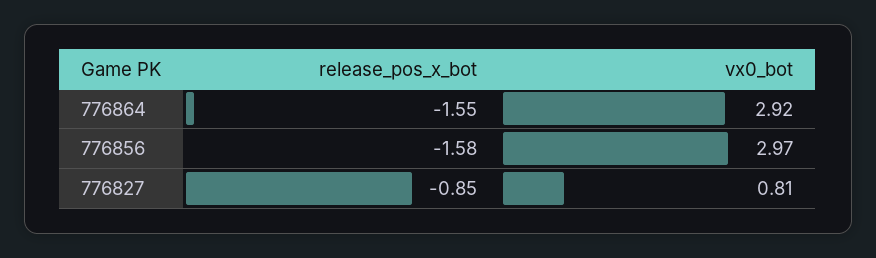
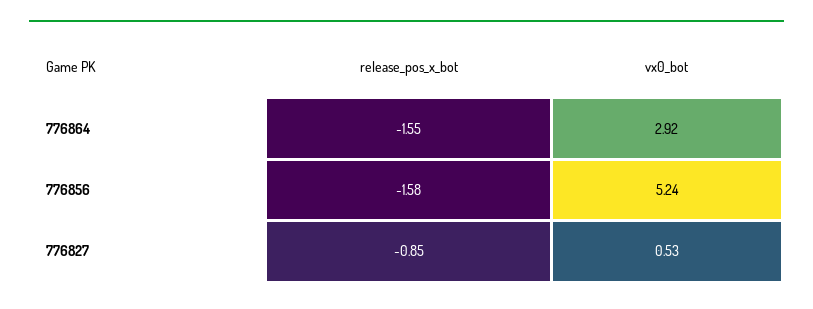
vx0_bot, 776856: 2.97 -> 5.24
vx0_bot, 776827: 0.81 -> 0.53

